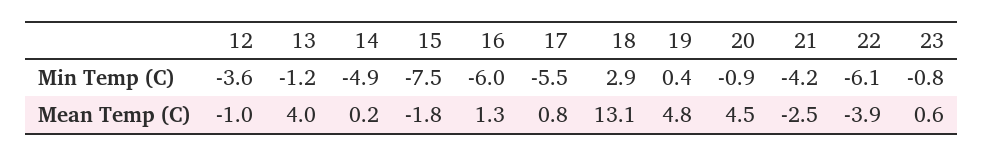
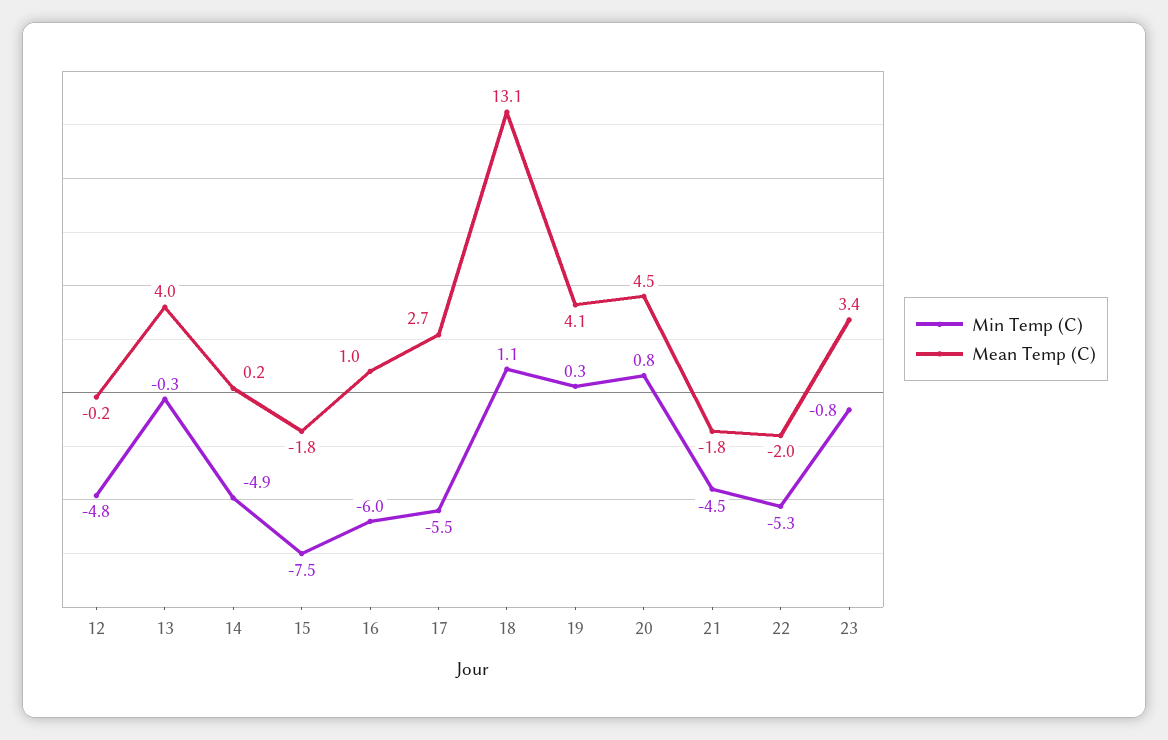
Min Temp (C), 12: -3.6 -> -4.8
Min Temp (C), 13: -1.2 -> -0.3
Min Temp (C), 18: 2.9 -> 1.1
Min Temp (C), 19: 0.4 -> 0.3
Min Temp (C), 20: -0.9 -> 0.8
Min Temp (C), 21: -4.2 -> -4.5
Min Temp (C), 22: -6.1 -> -5.3
Mean Temp (C), 12: -1 -> -0.2
Mean Temp (C), 16: 1.3 -> 1
Mean Temp (C), 17: 0.8 -> 2.7
Mean Temp (C), 19: 4.8 -> 4.1
Mean Temp (C), 21: -2.5 -> -1.8
Mean Temp (C), 22: -3.9 -> -2
Mean Temp (C), 23: 0.6 -> 3.4

